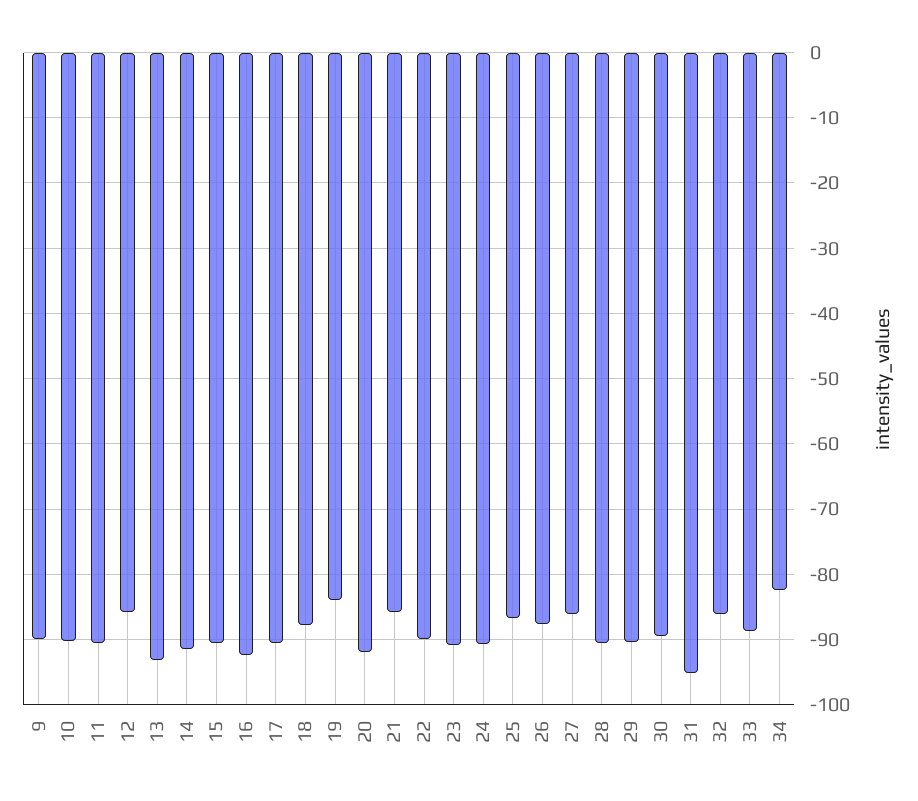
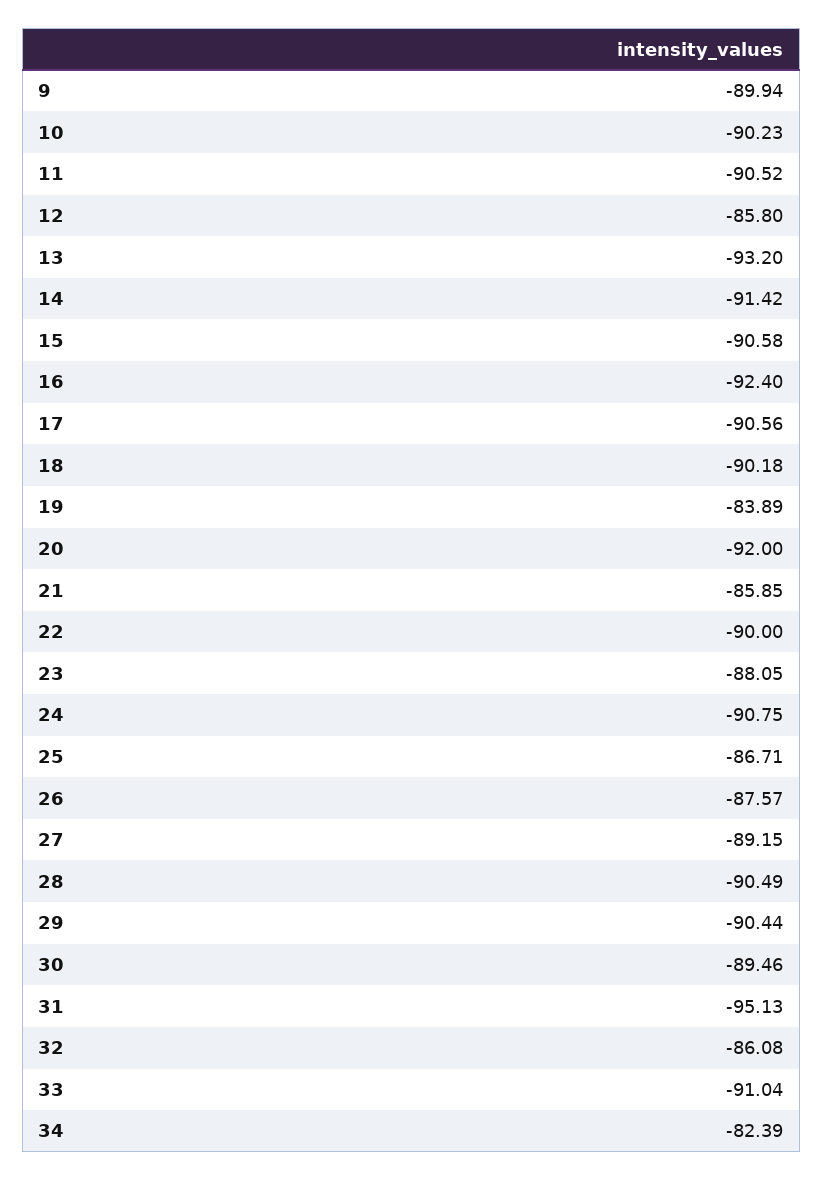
18: -88 -> -90.18
23: -91 -> -88.05
27: -86 -> -89.15
33: -89 -> -91.04

